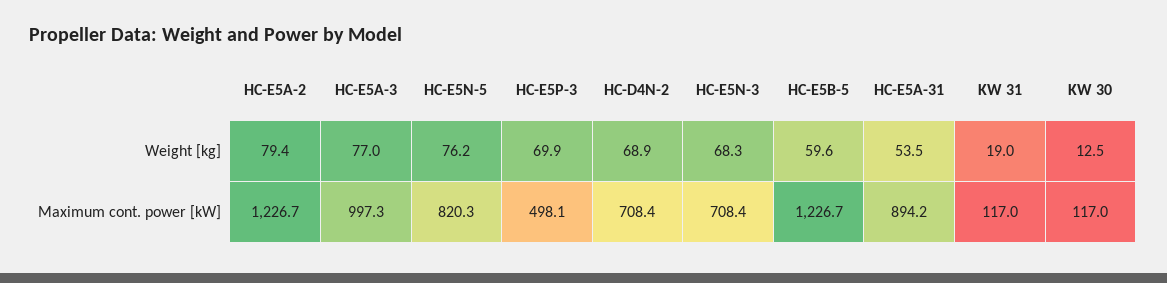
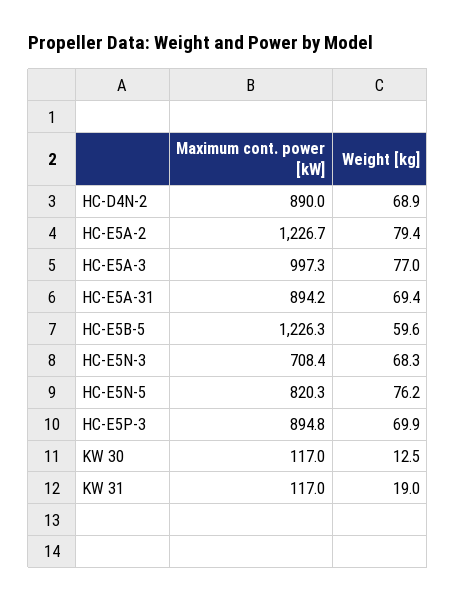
HC-E5A-31, Weight [kg]: 53.5 -> 69.4
HC-E5P-3, Maximum cont. power [kW]: 498.1 -> 894.8
HC-D4N-2, Maximum cont. power [kW]: 708.4 -> 890
HC-E5B-5, Maximum cont. power [kW]: 1226.7 -> 1226.3

